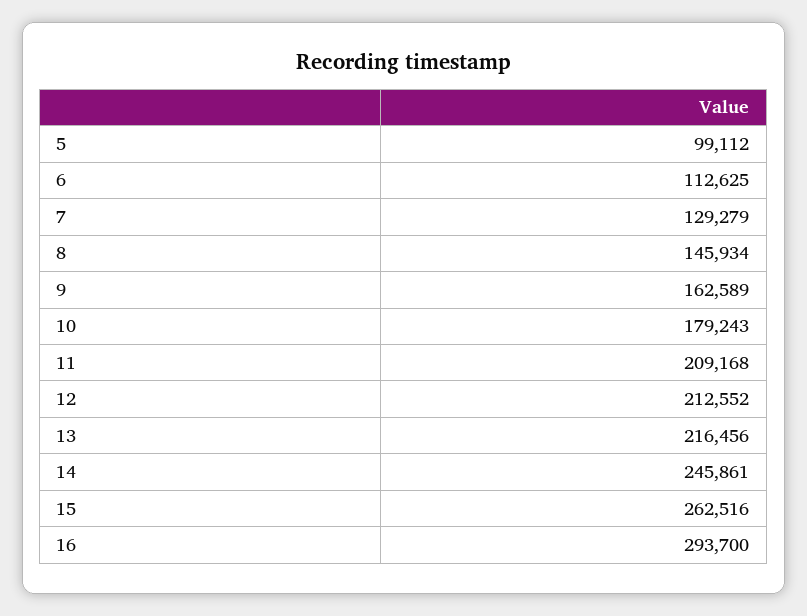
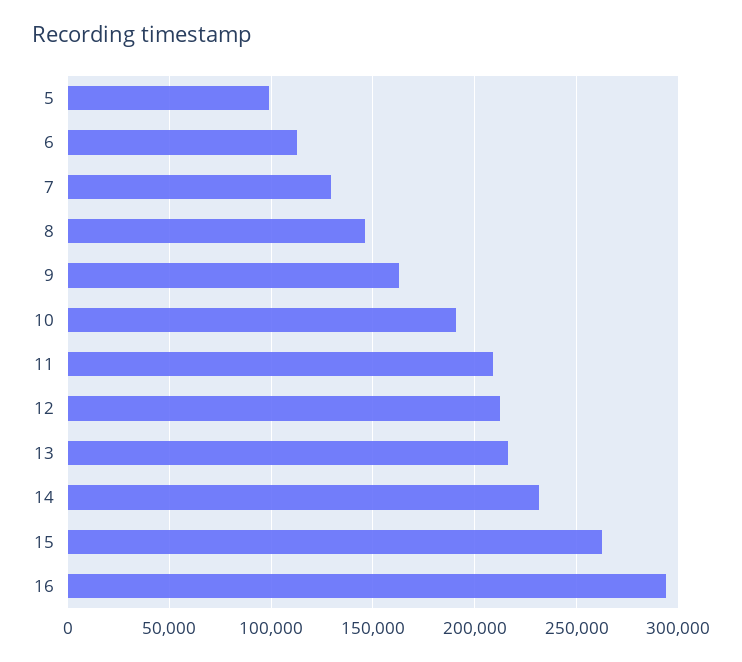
10: 179243 -> 190000
14: 245861 -> 230000

